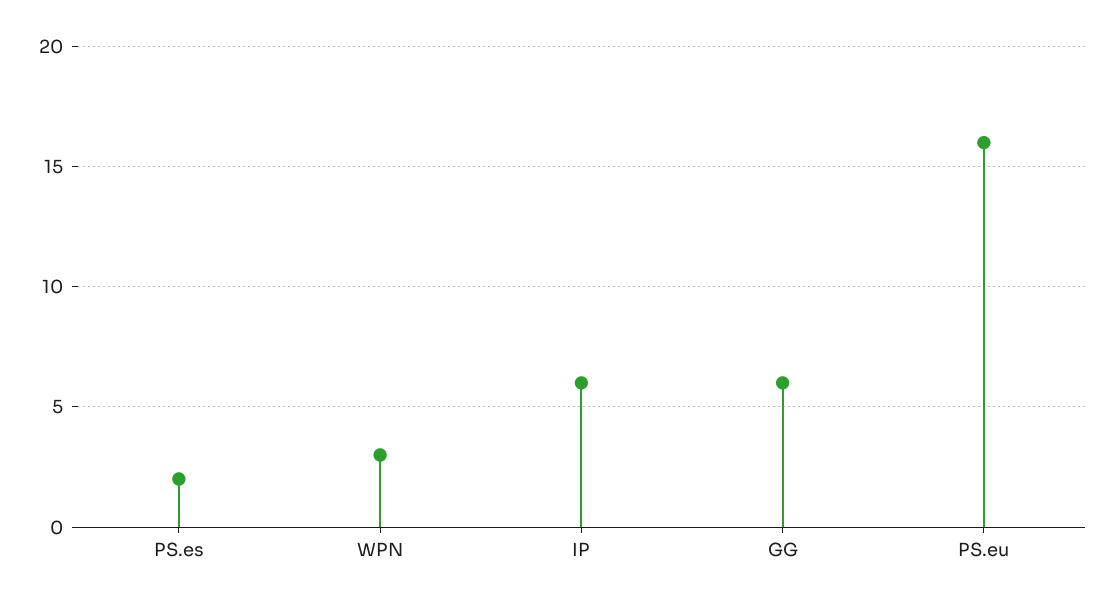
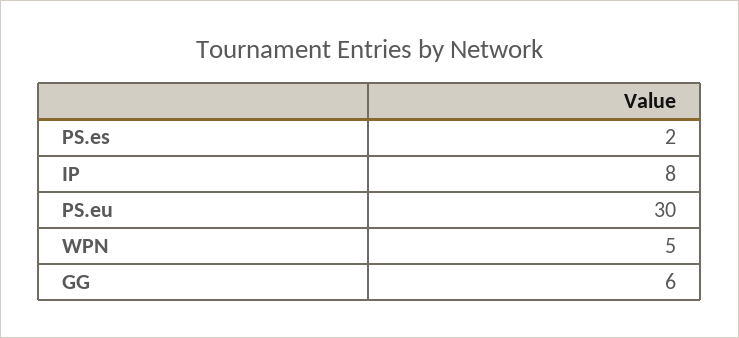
WPN: 3 -> 5
IP: 6 -> 8
PS.eu: 16 -> 30

